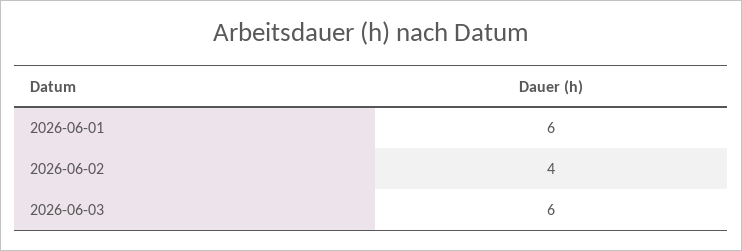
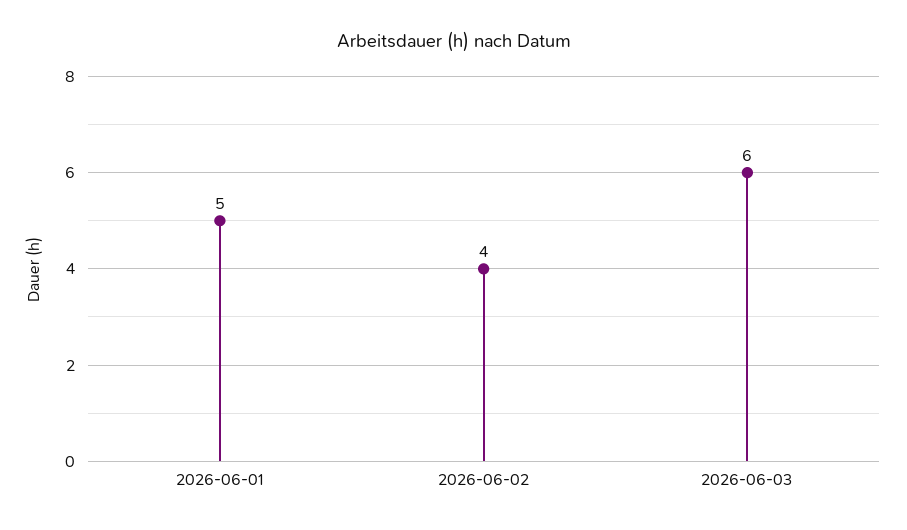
2026-06-01: 6 -> 5

